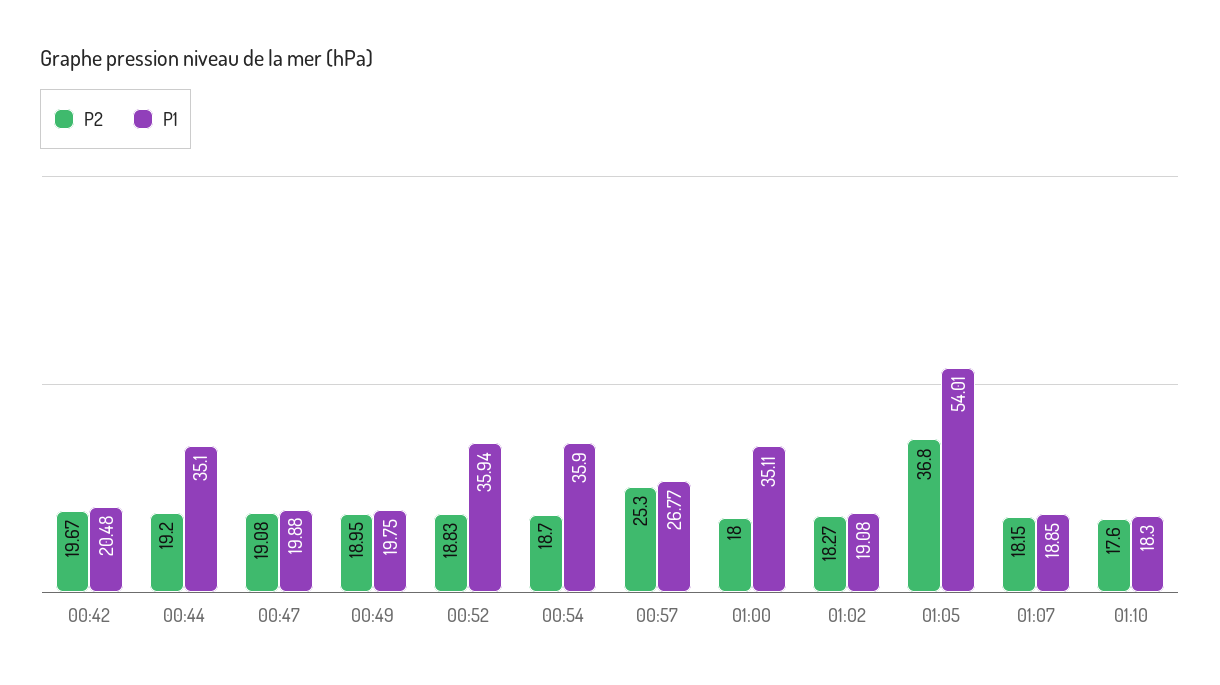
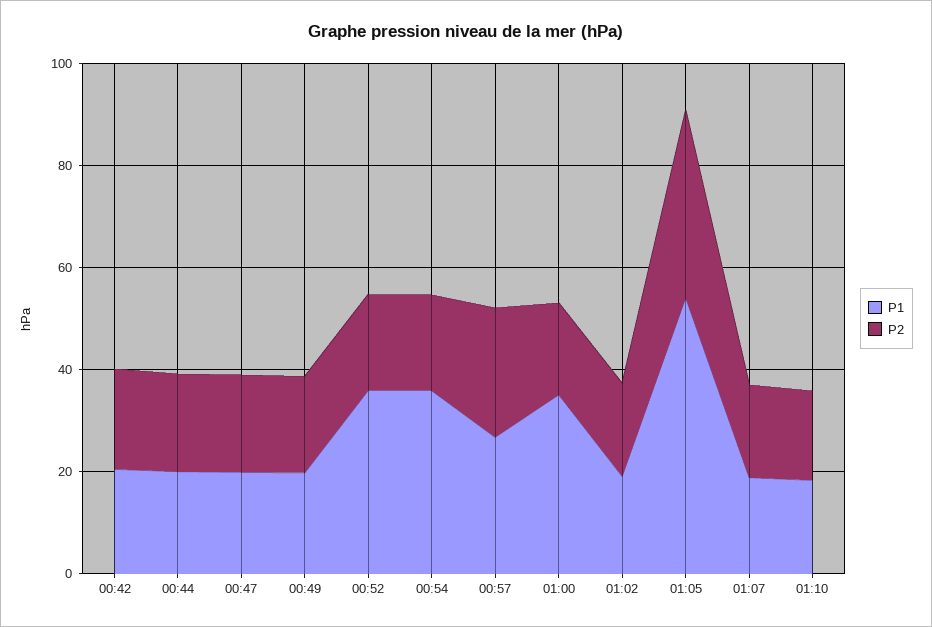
P1, 00:44: 35.1 -> 20

